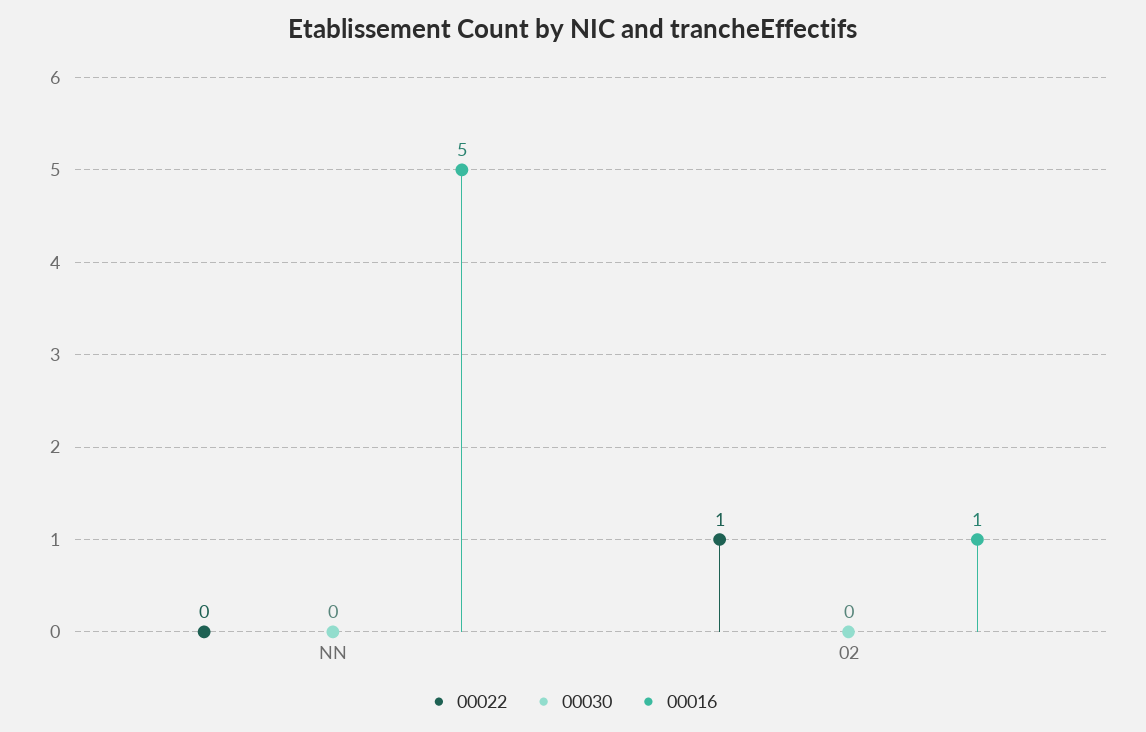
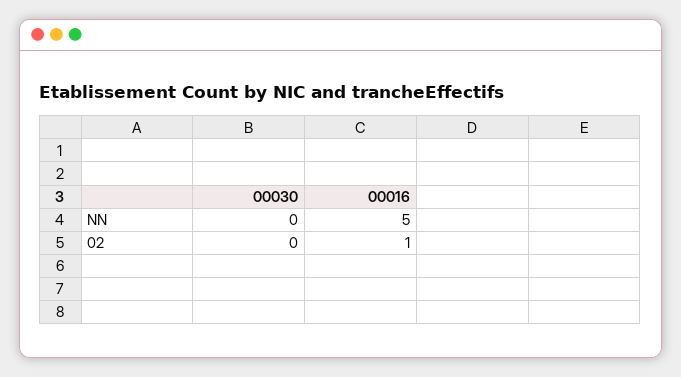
00022, NN: 0 -> none
00022, 02: 1 -> none

